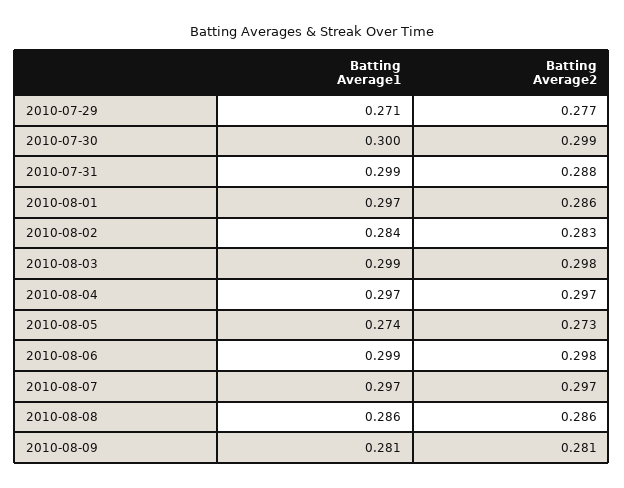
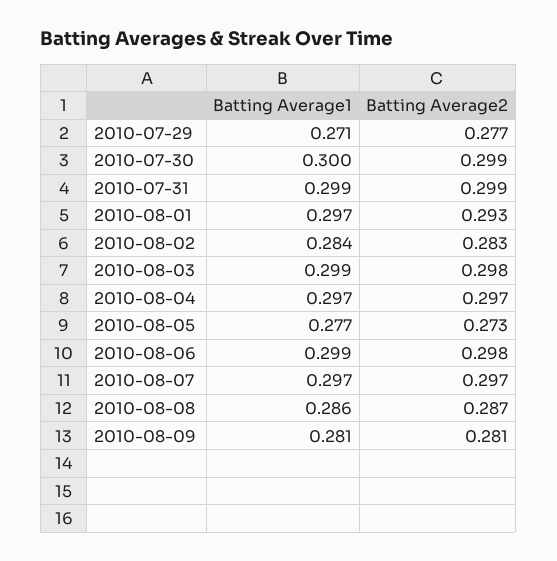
Batting Average2, 2010-07-31: 0.288 -> 0.299
Batting Average2, 2010-08-01: 0.286 -> 0.293
Batting Average1, 2010-08-05: 0.274 -> 0.277
Batting Average2, 2010-08-08: 0.286 -> 0.287

